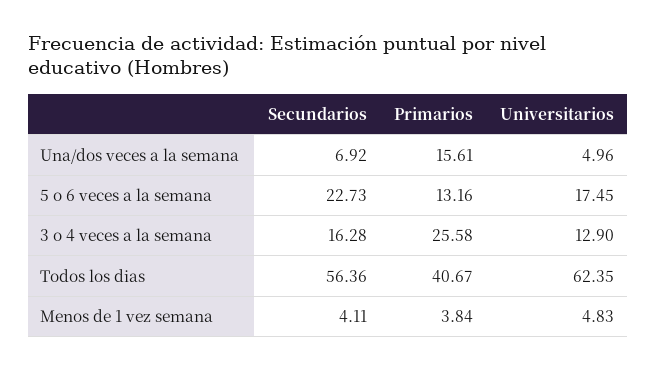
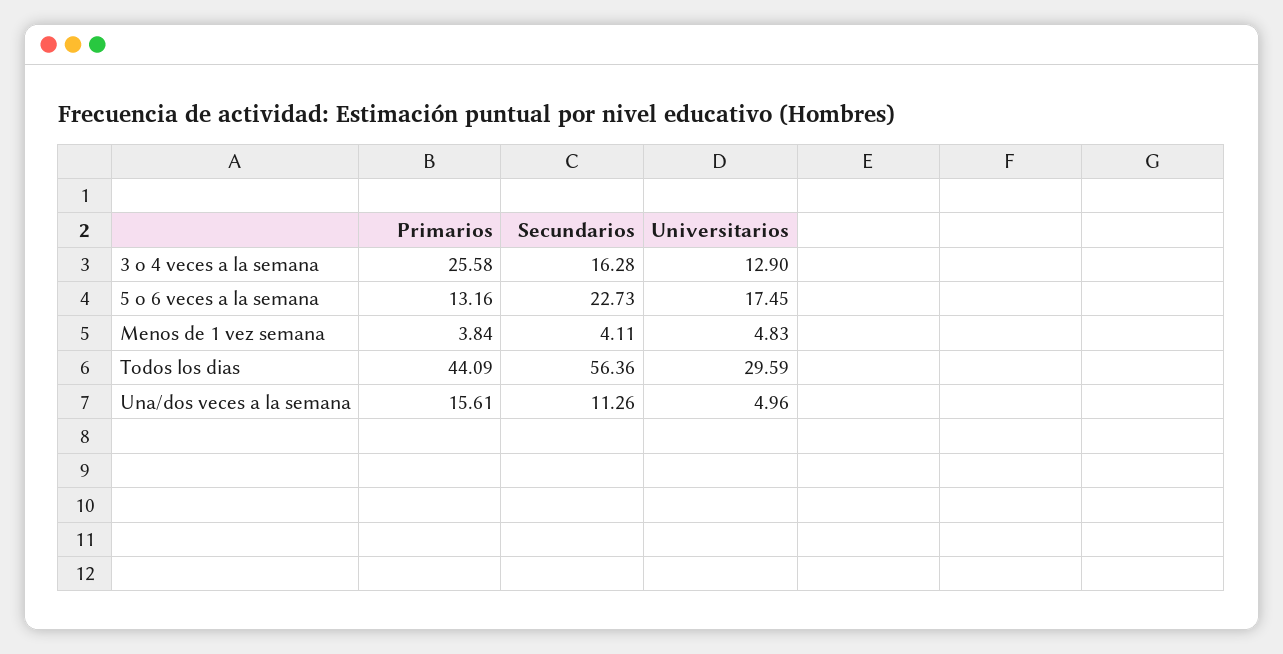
Secundarios, Una/dos veces a la semana: 6.92 -> 11.26
Primarios, Todos los dias: 40.67 -> 44.09
Universitarios, Todos los dias: 62.35 -> 29.59

